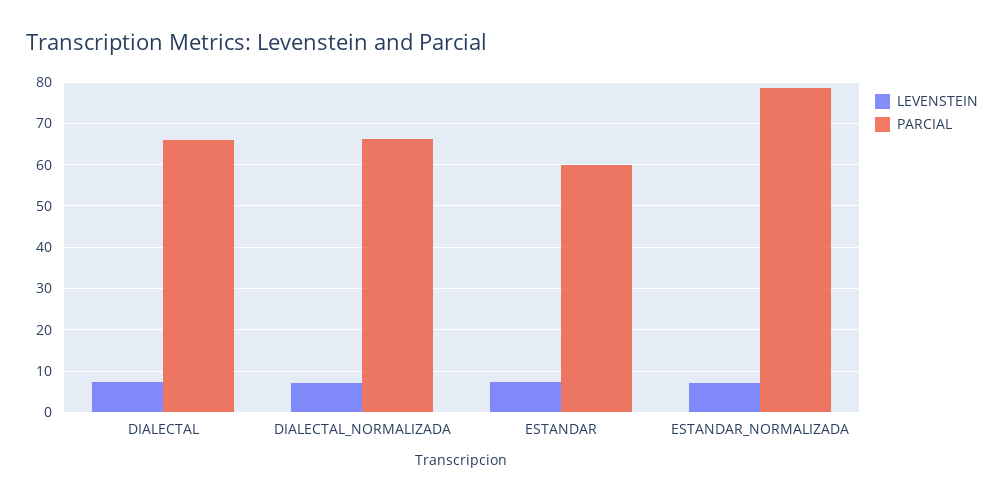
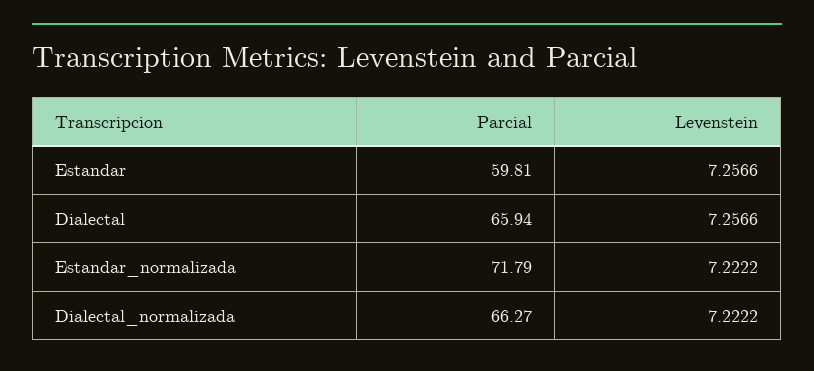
PARCIAL, ESTANDAR_NORMALIZADA: 78 -> 71.79

